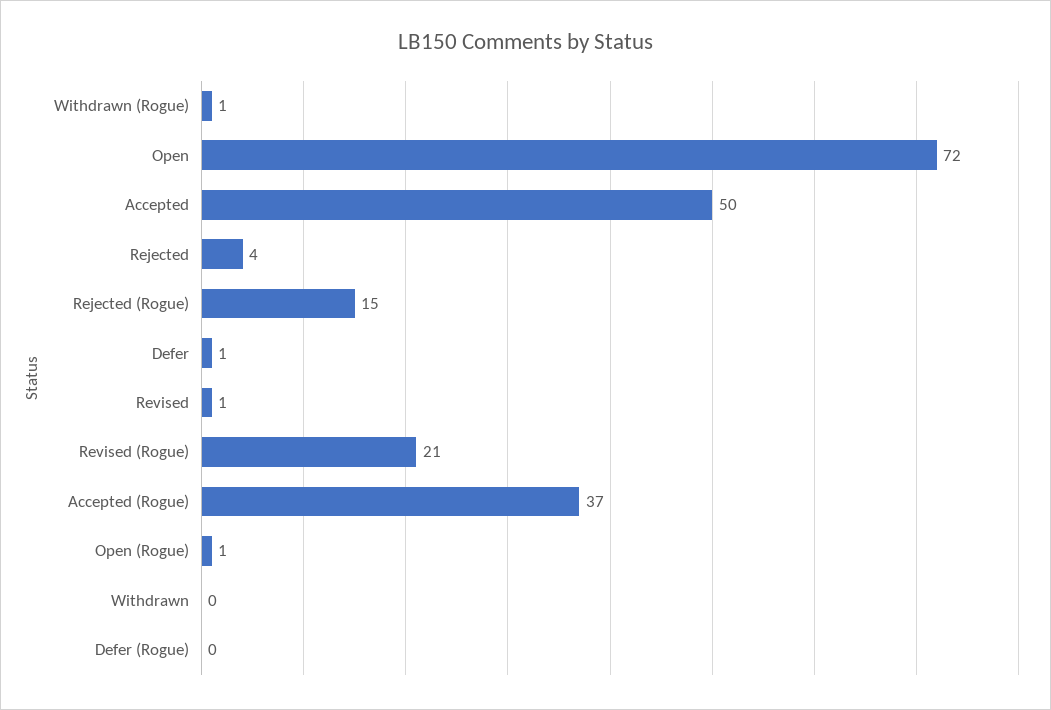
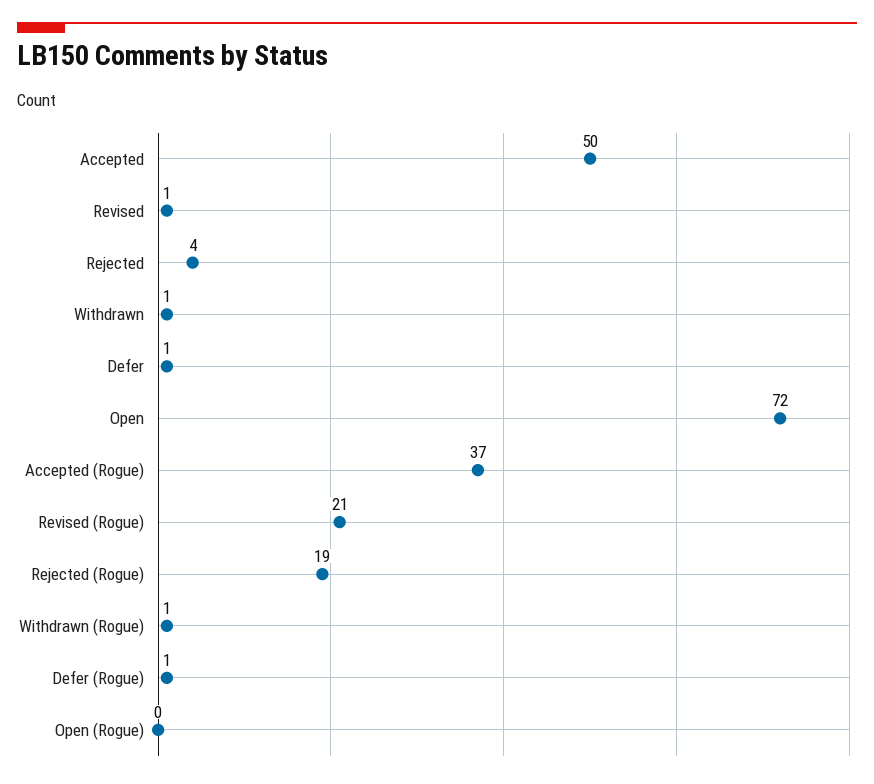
Rejected (Rogue): 15 -> 19
Open (Rogue): 1 -> 0
Withdrawn: 0 -> 1
Defer (Rogue): 0 -> 1

